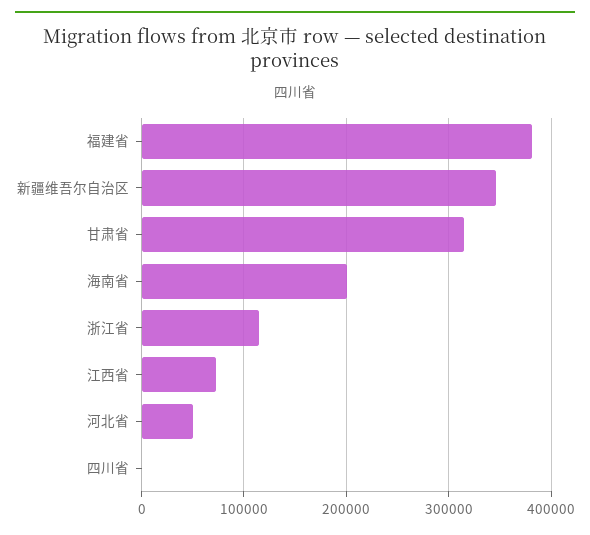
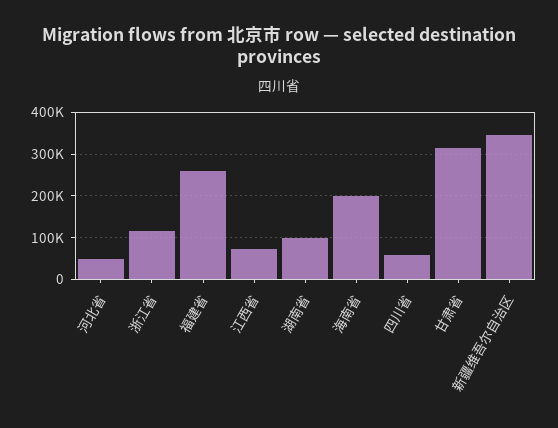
福建省: 380000 -> 260000
四川省: 0 -> 60000
湖南省: none -> 100000

